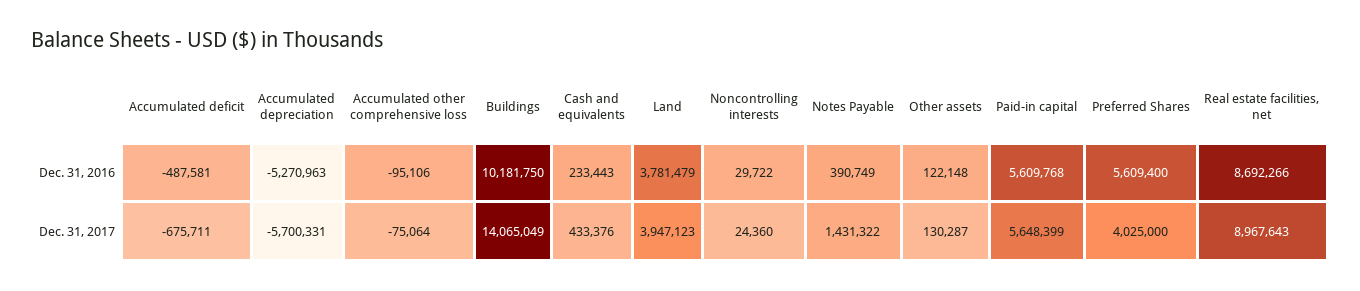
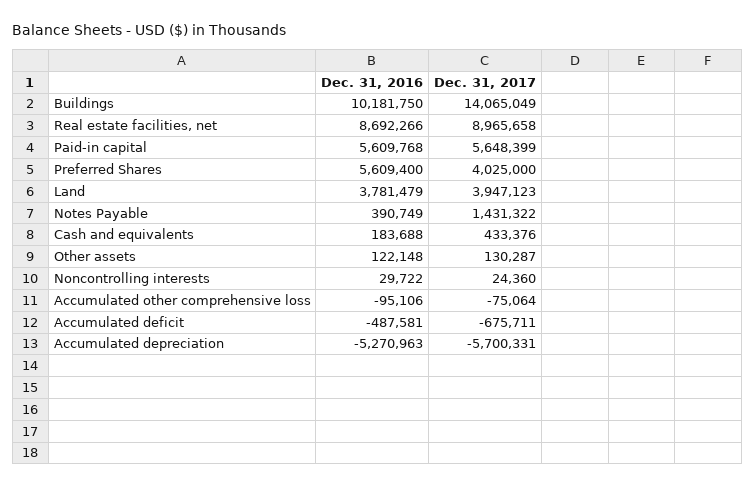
Cash and equivalents, Dec. 31, 2016: 233443 -> 183688
Real estate facilities, net, Dec. 31, 2017: 8967643 -> 8965658

